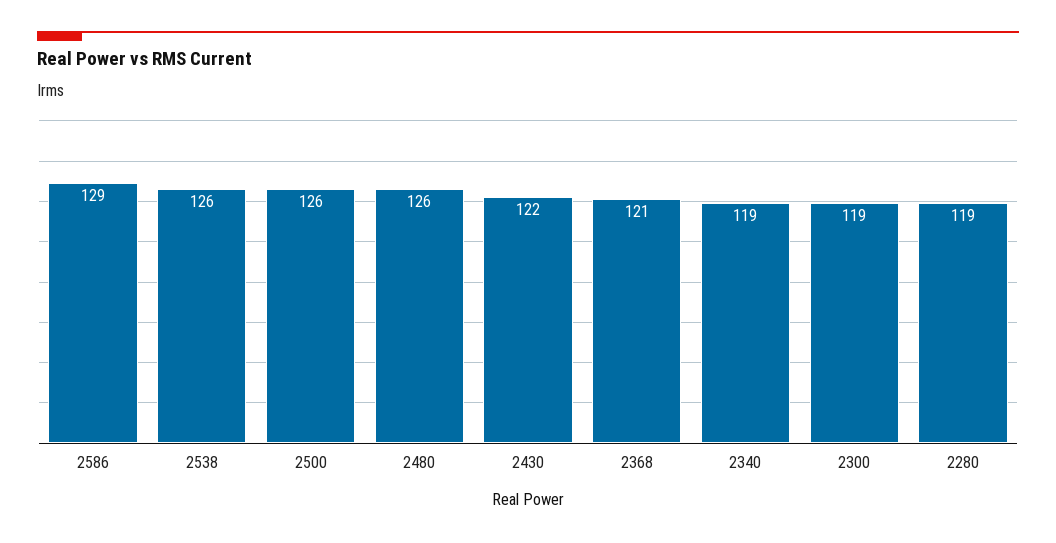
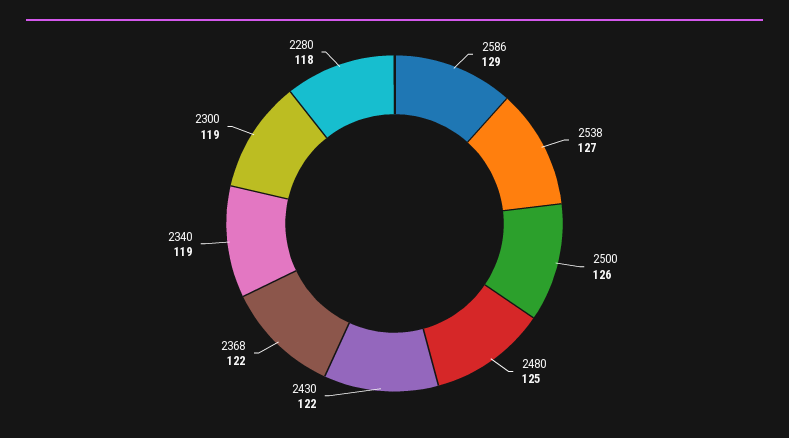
2538: 126 -> 127
2480: 126 -> 125
2368: 121 -> 122
2280: 119 -> 118

